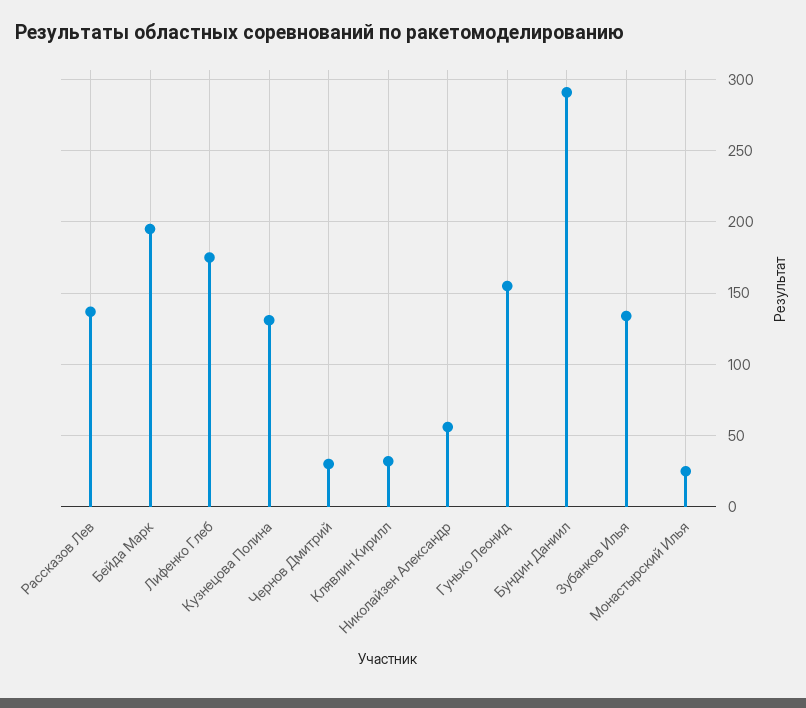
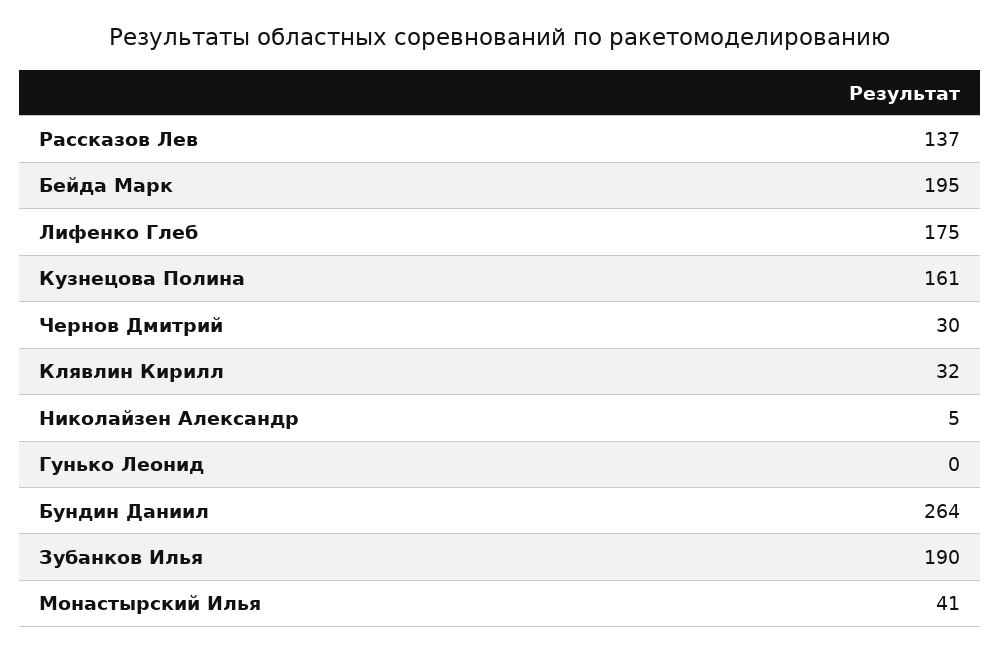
Кузнецова Полина: 130 -> 161
Николайзен Александр: 55 -> 5
Гунько Леонид: 155 -> 0
Бундин Даниил: 290 -> 264
Зубанков Илья: 135 -> 190
Монастырский Илья: 25 -> 41

